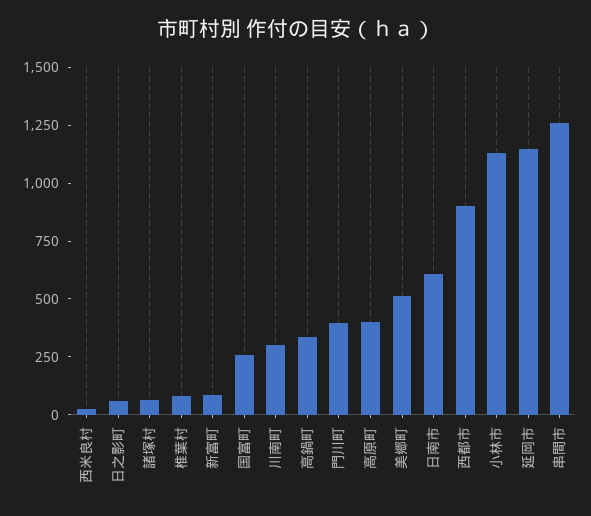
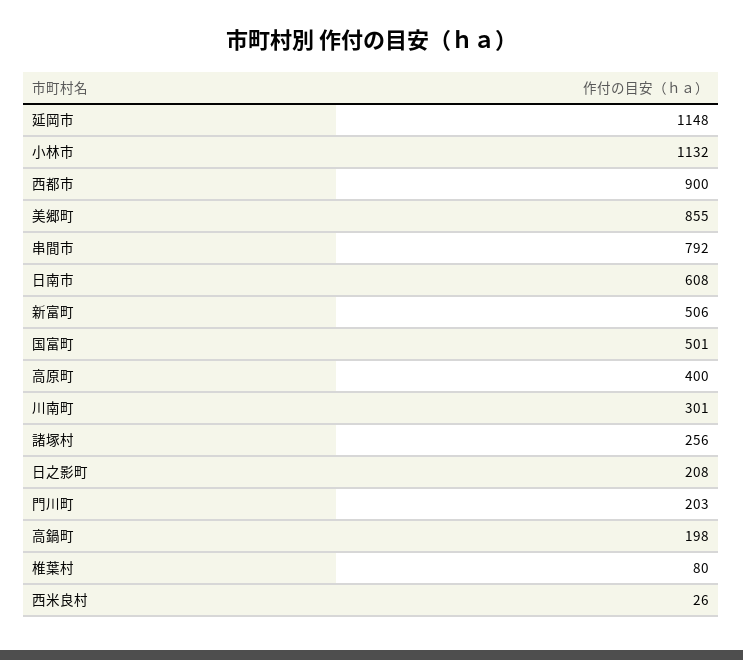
日之影町: 50 -> 208
諸塚村: 50 -> 256
新富町: 100 -> 506
国富町: 250 -> 501
高鍋町: 350 -> 198
門川町: 400 -> 203
美郷町: 500 -> 855
串間市: 1250 -> 792

